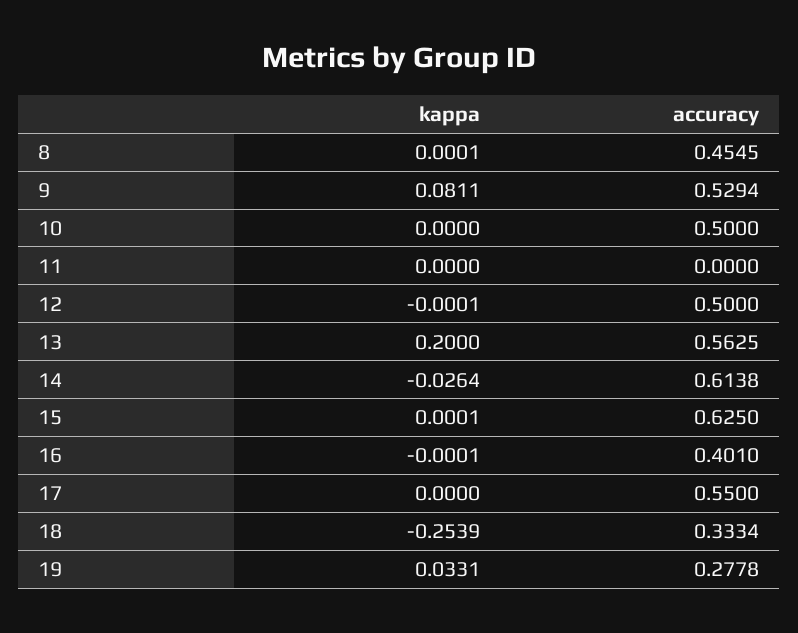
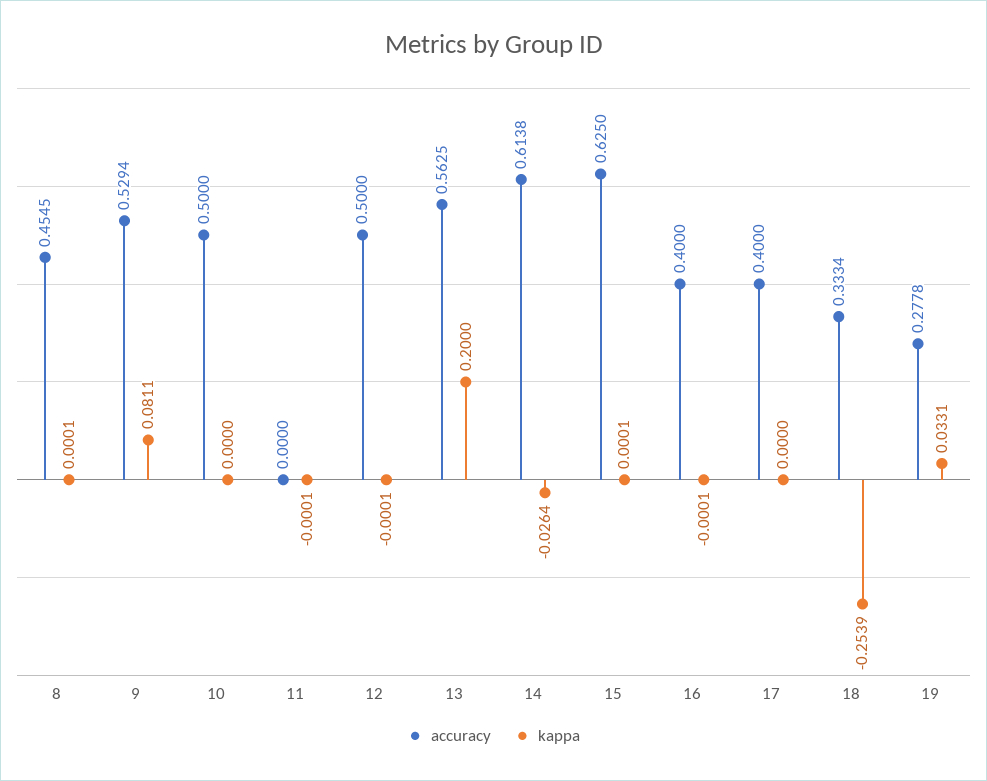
kappa, 11: 0 -> -0.0001
accuracy, 16: 0.401 -> 0.4
accuracy, 17: 0.55 -> 0.4

